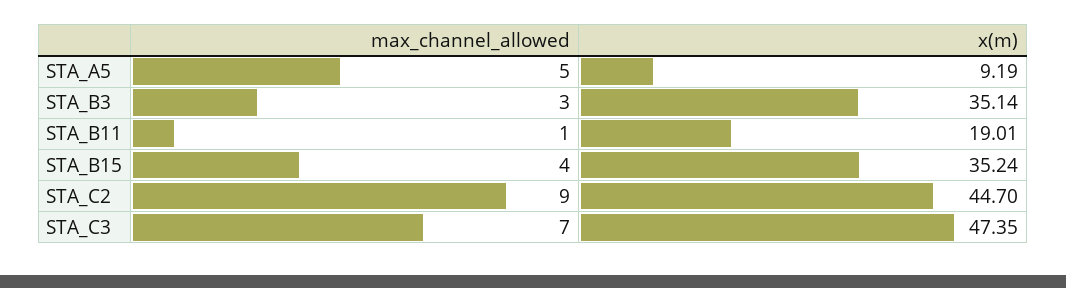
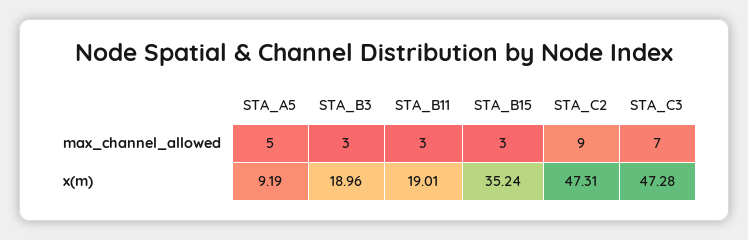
x(m), STA_B3: 35.14 -> 18.96
max_channel_allowed, STA_B11: 1 -> 3
max_channel_allowed, STA_B15: 4 -> 3
x(m), STA_C2: 44.7 -> 47.31
x(m), STA_C3: 47.35 -> 47.28

